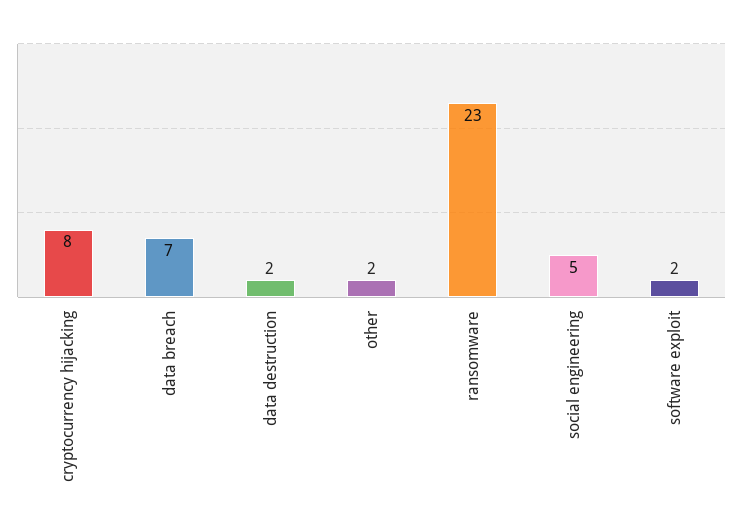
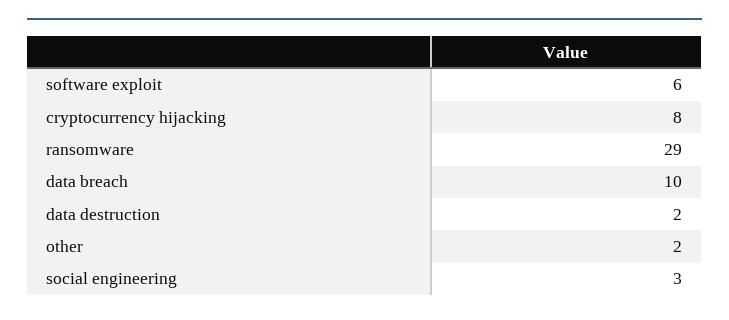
data breach: 7 -> 10
ransomware: 23 -> 29
social engineering: 5 -> 3
software exploit: 2 -> 6

